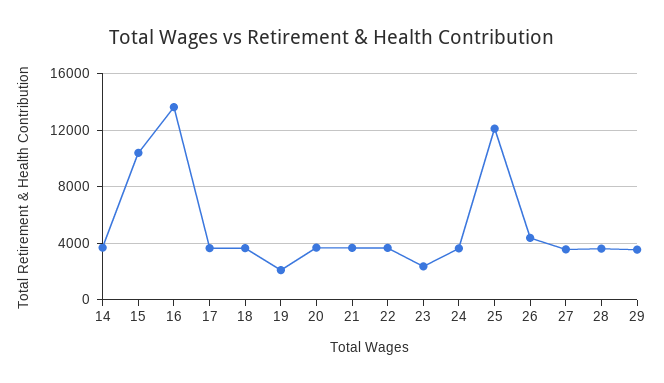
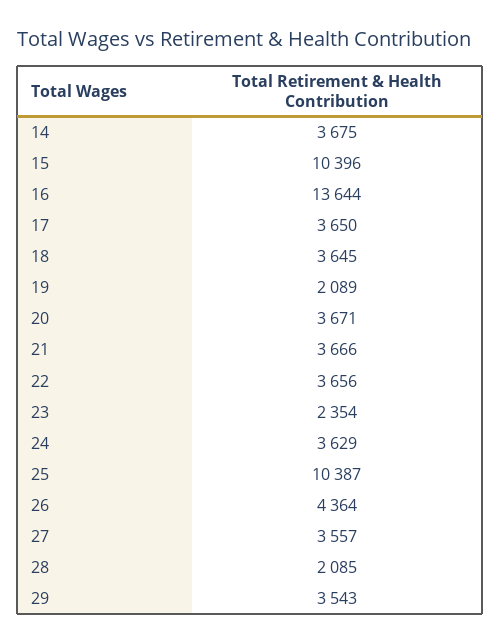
25: 12000 -> 10387
28: 3500 -> 2085

